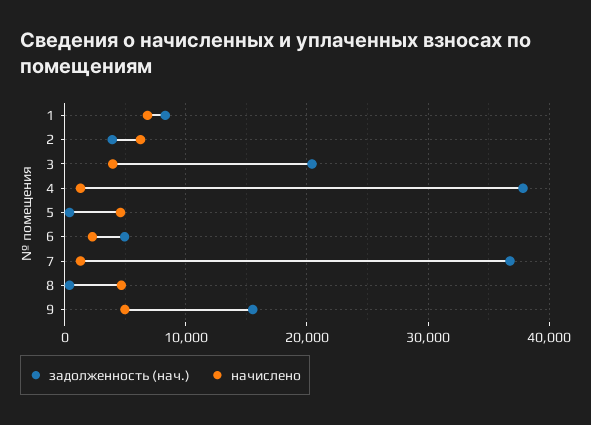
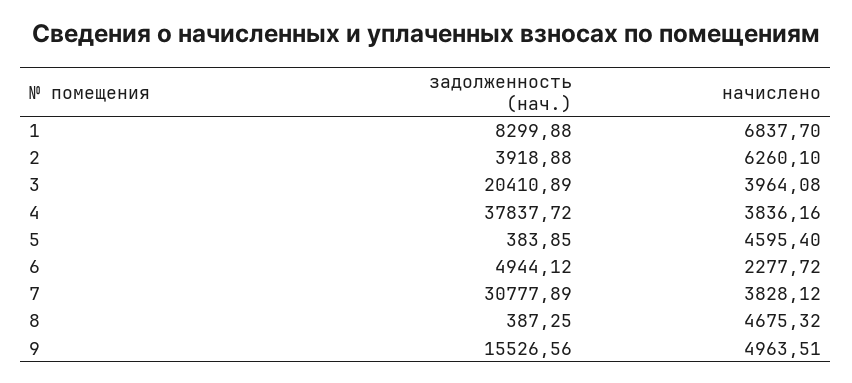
начислено, 4: 1000 -> 3836.16
задолженность (нач.), 7: 37000 -> 30777.89
начислено, 7: 1000 -> 3828.12

